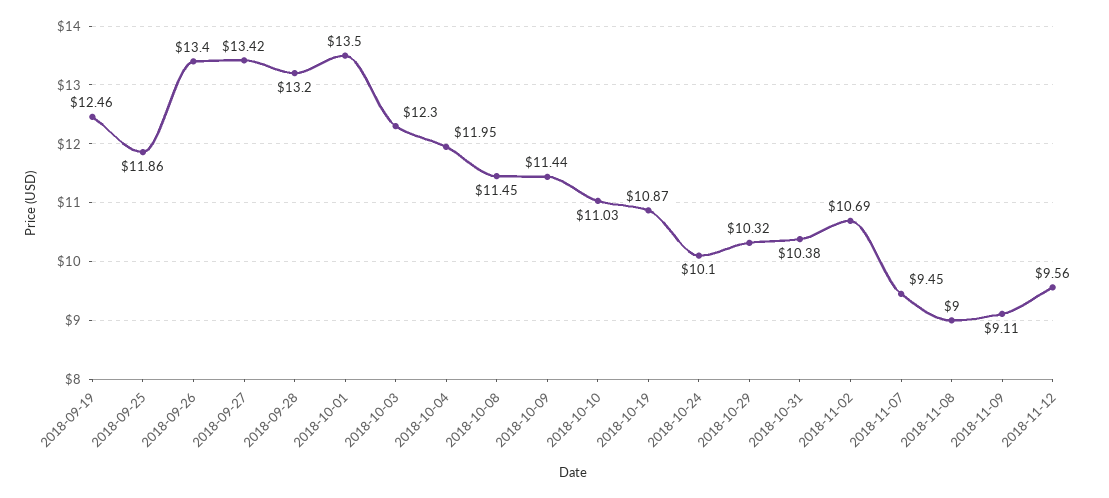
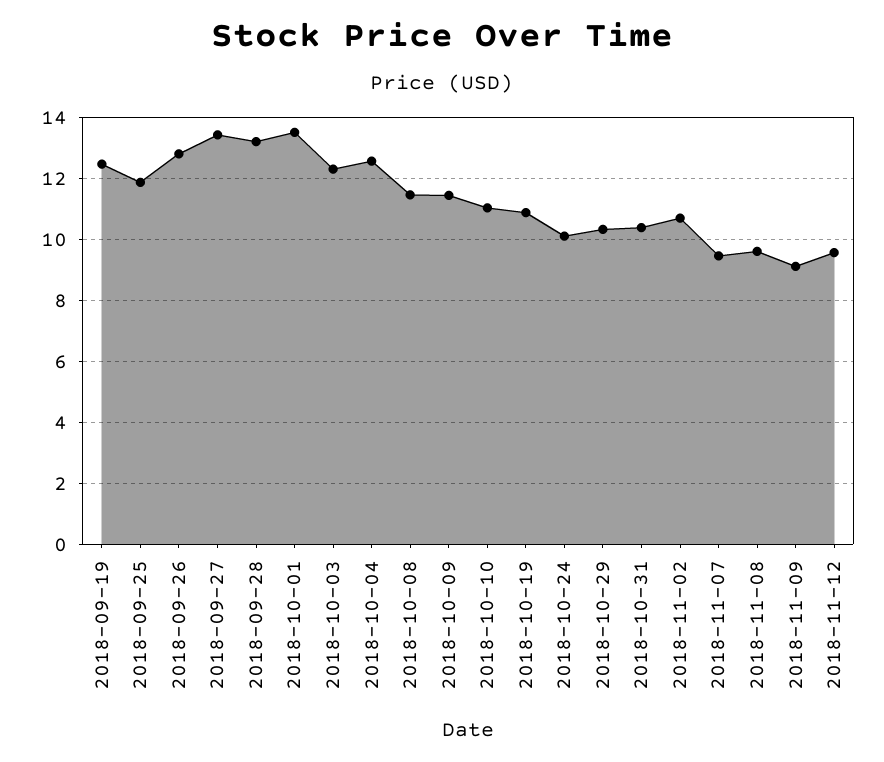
2018-09-26: 13.4 -> 12.8
2018-10-04: 11.95 -> 12.6
2018-11-08: 9 -> 9.6

